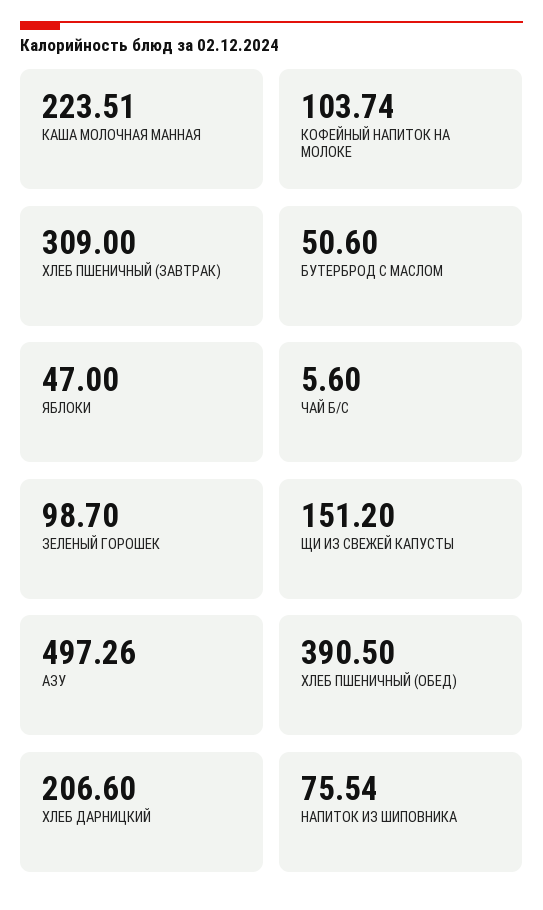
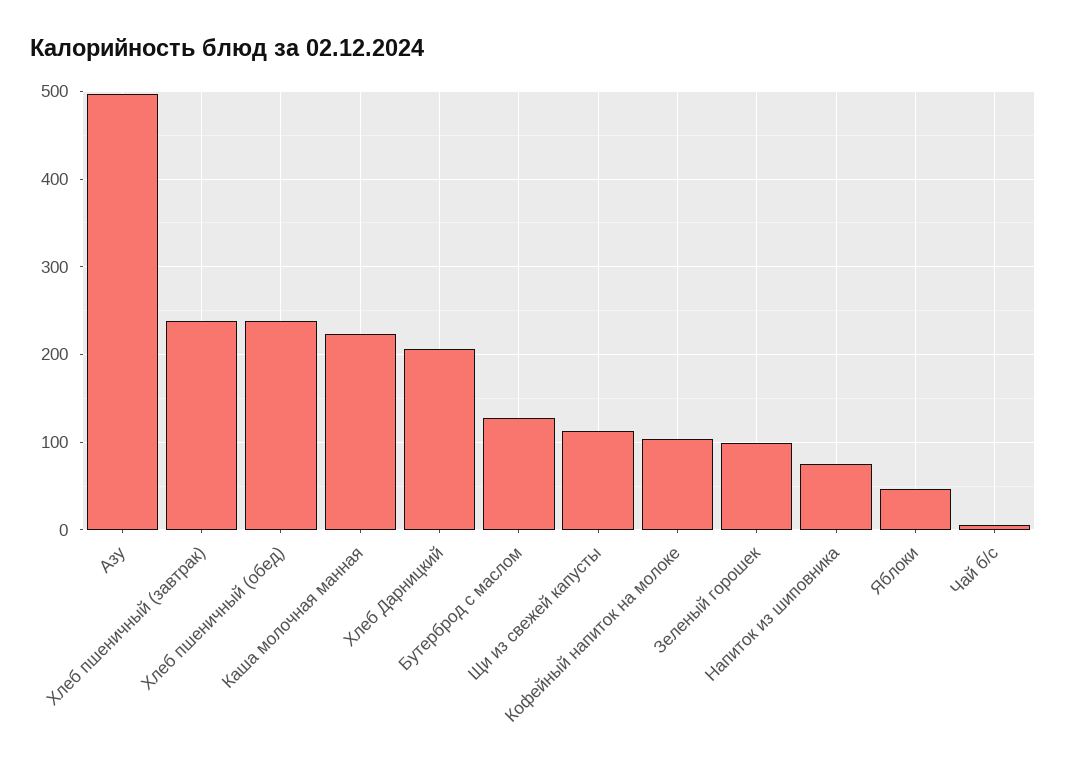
ХЛЕБ ПШЕНИЧНЫЙ (ЗАВТРАК): 309 -> 240
БУТЕРБРОД С МАСЛОМ: 50.6 -> 130
ЩИ ИЗ СВЕЖЕЙ КАПУСТЫ: 151.2 -> 110
ХЛЕБ ПШЕНИЧНЫЙ (ОБЕД): 390.5 -> 240

